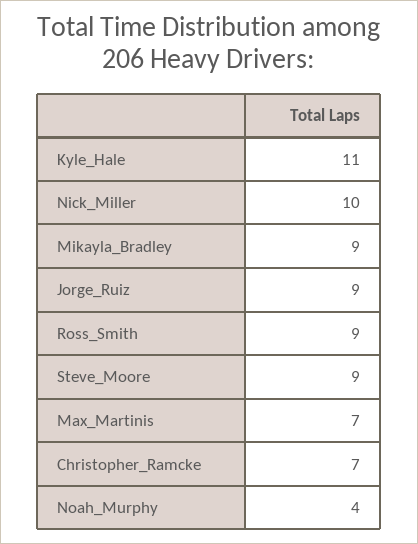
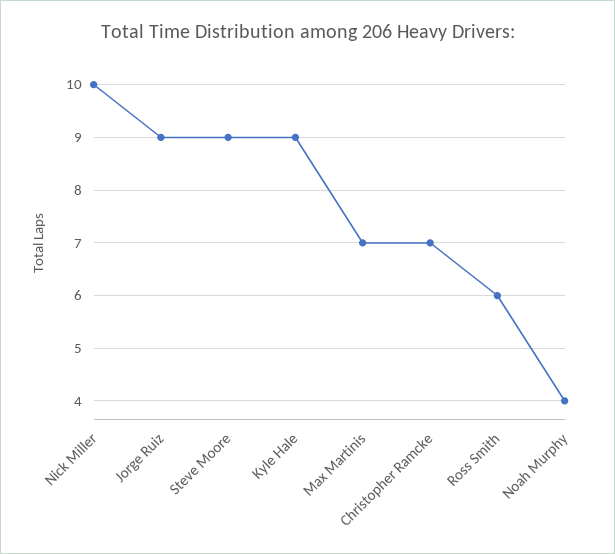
Kyle_Hale: 11 -> 9
Mikayla_Bradley: 9 -> none
Ross_Smith: 9 -> 6

